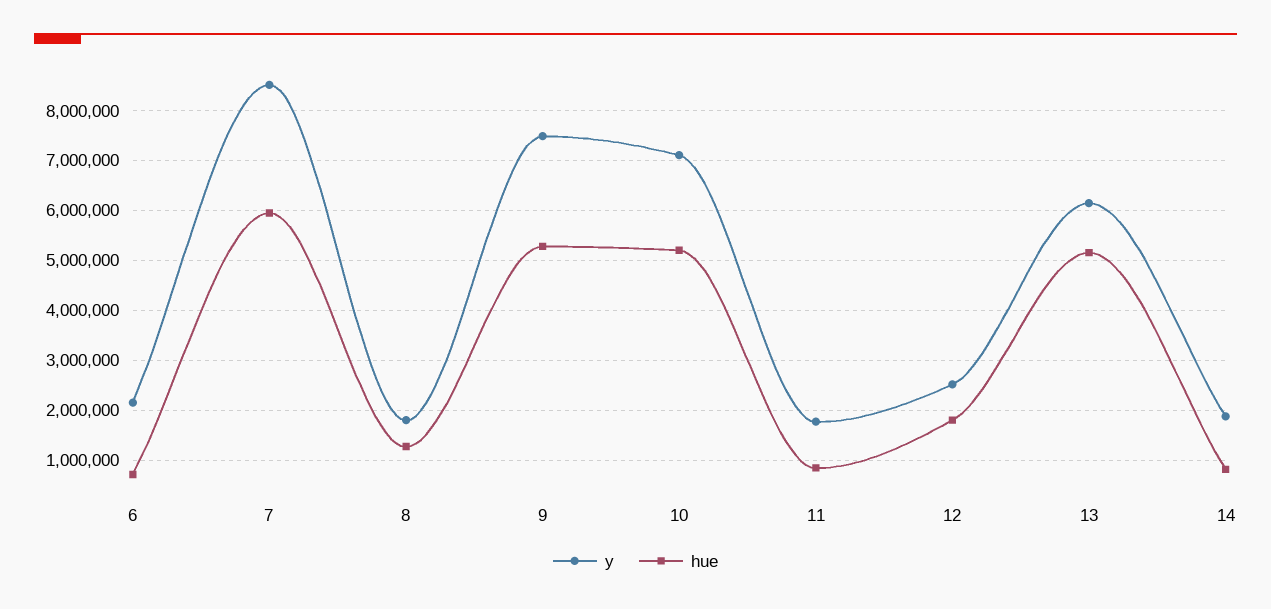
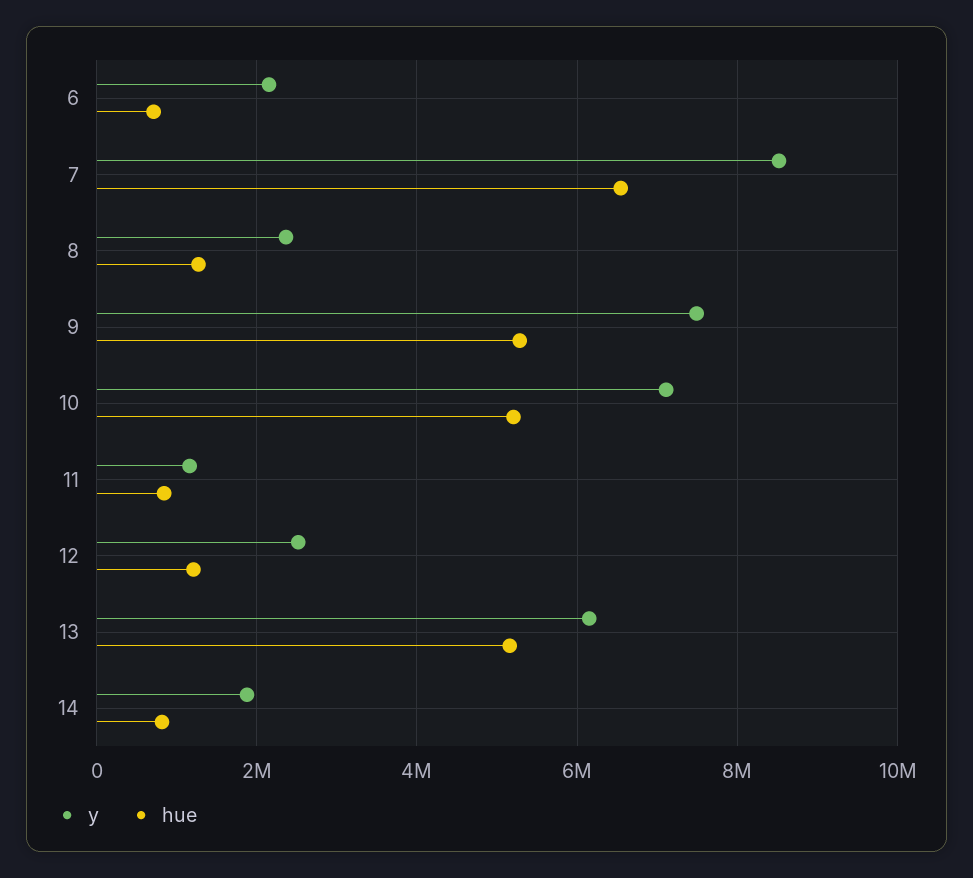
hue, 7: 6000000 -> 6600000
y, 8: 1800000 -> 2400000
y, 11: 1800000 -> 1200000
hue, 12: 1800000 -> 1200000

